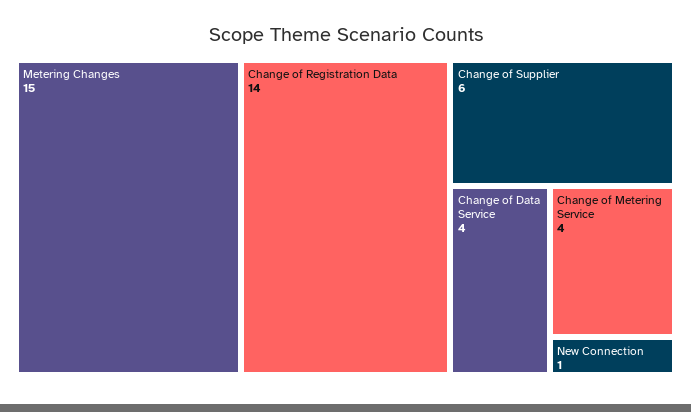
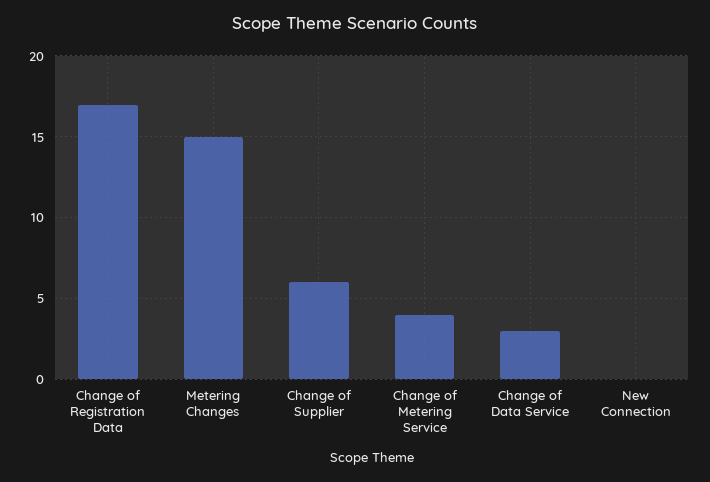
Change of Registration Data: 14 -> 17
Change of Data Service: 4 -> 3
New Connection: 1 -> 0

